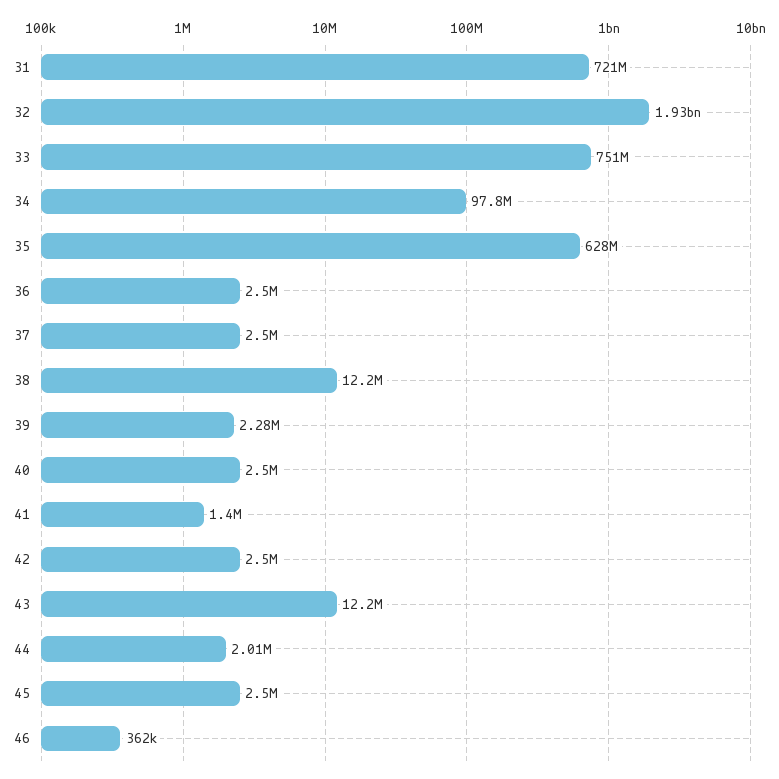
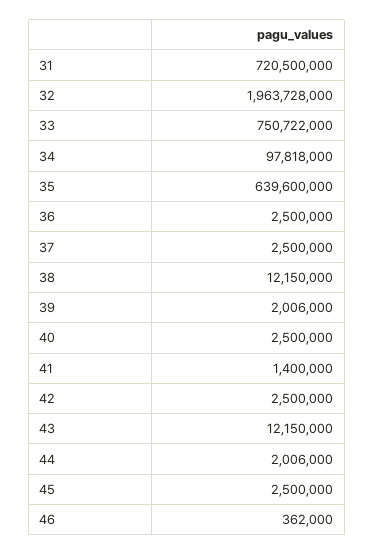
32: 1930000000 -> 1963728000
35: 628000000 -> 639600000
39: 2280000 -> 2006000

